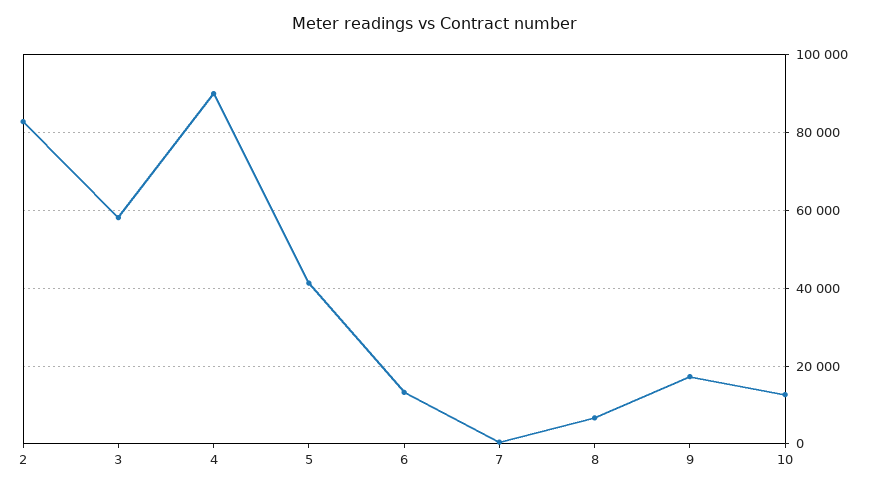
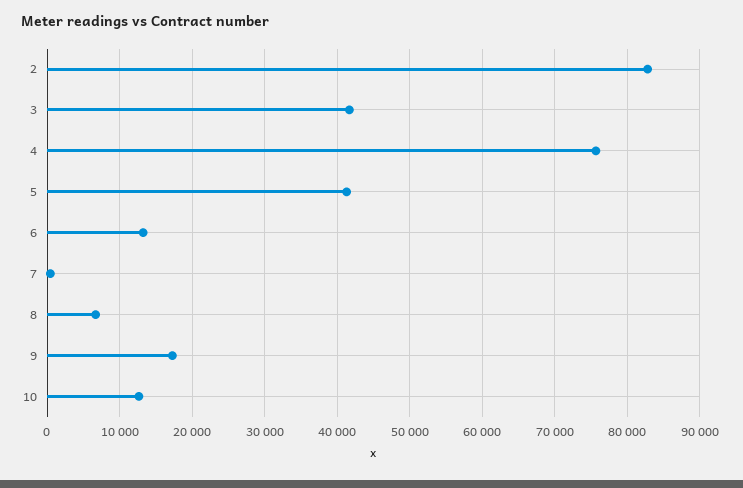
3: 58000 -> 42000
4: 90000 -> 76000

